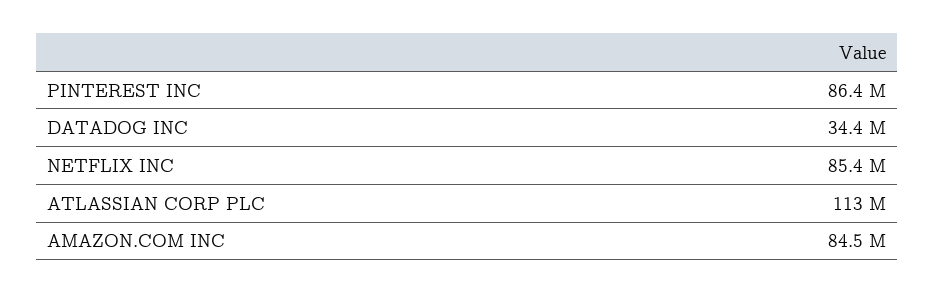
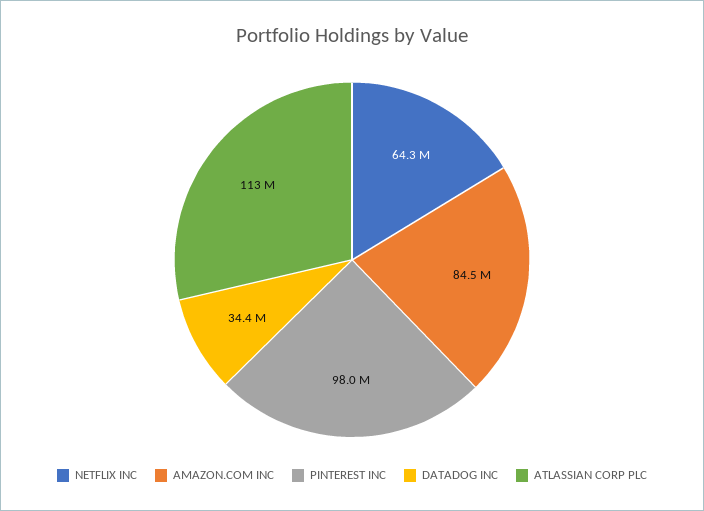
PINTEREST INC: 86400000 -> 98000000
NETFLIX INC: 85400000 -> 64300000

